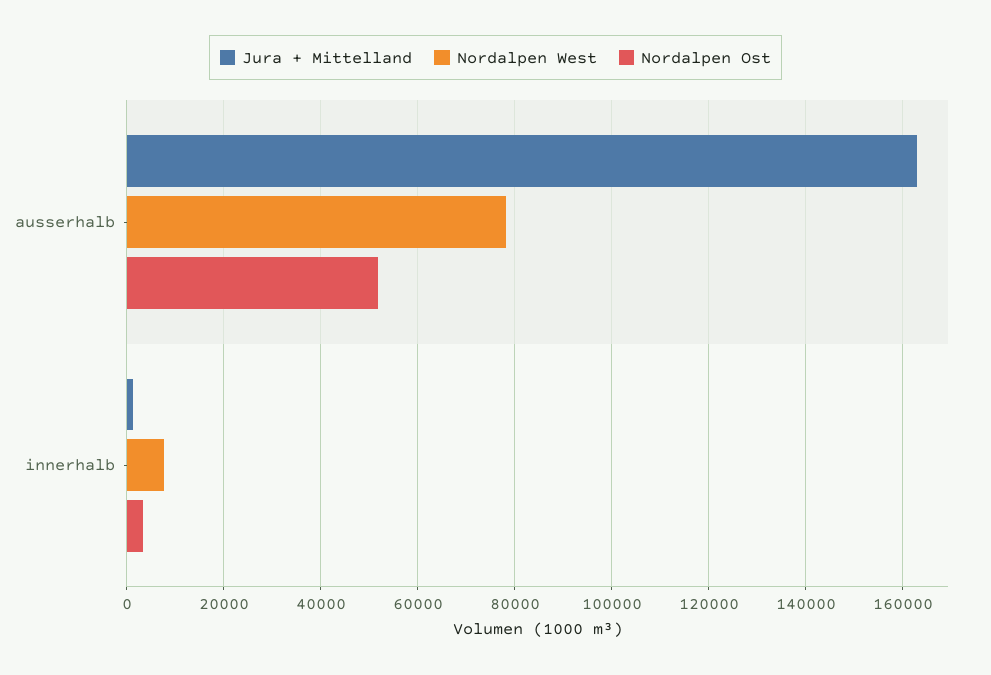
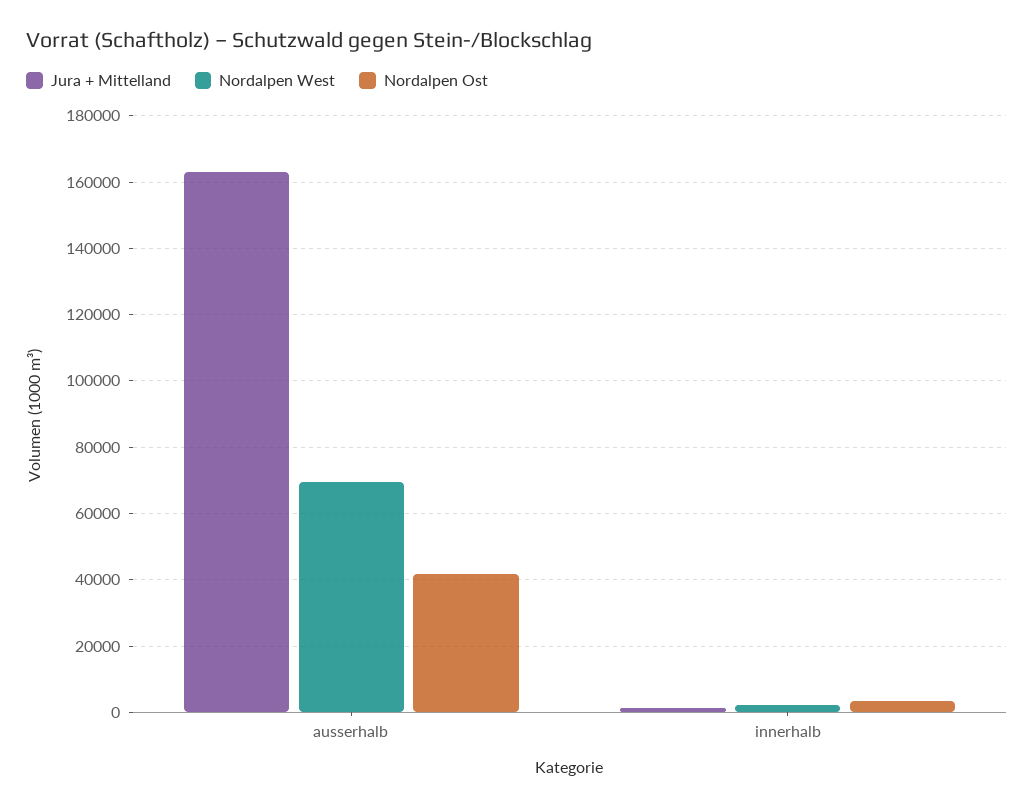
Nordalpen West, ausserhalb: 78000 -> 70000
Nordalpen Ost, ausserhalb: 52000 -> 42000
Nordalpen West, innerhalb: 8000 -> 2000

